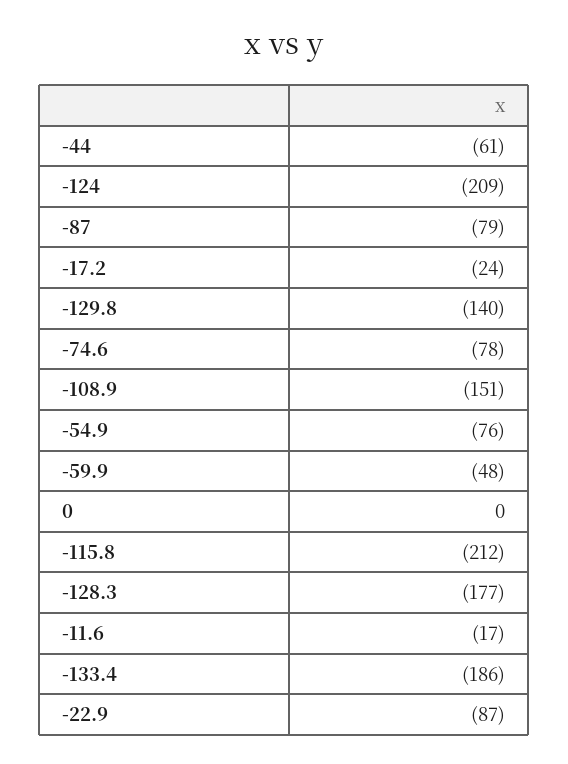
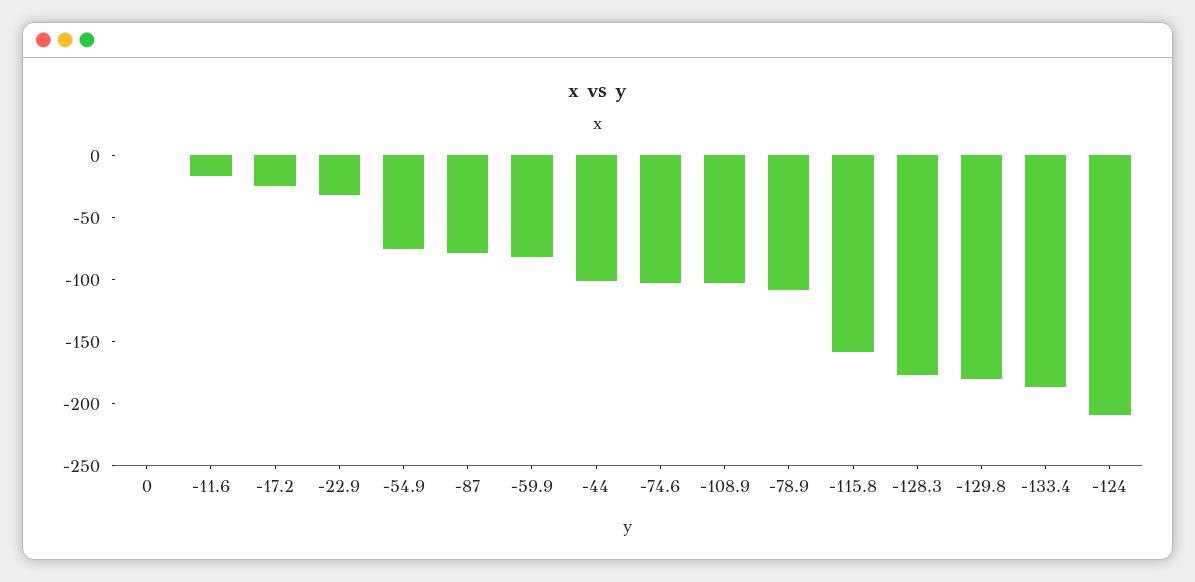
-44: -61 -> -100
-129.8: -140 -> -180
-74.6: -78 -> -100
-108.9: -151 -> -100
-59.9: -48 -> -80
-115.8: -212 -> -160
-22.9: -87 -> -30
-78.9: none -> -110

